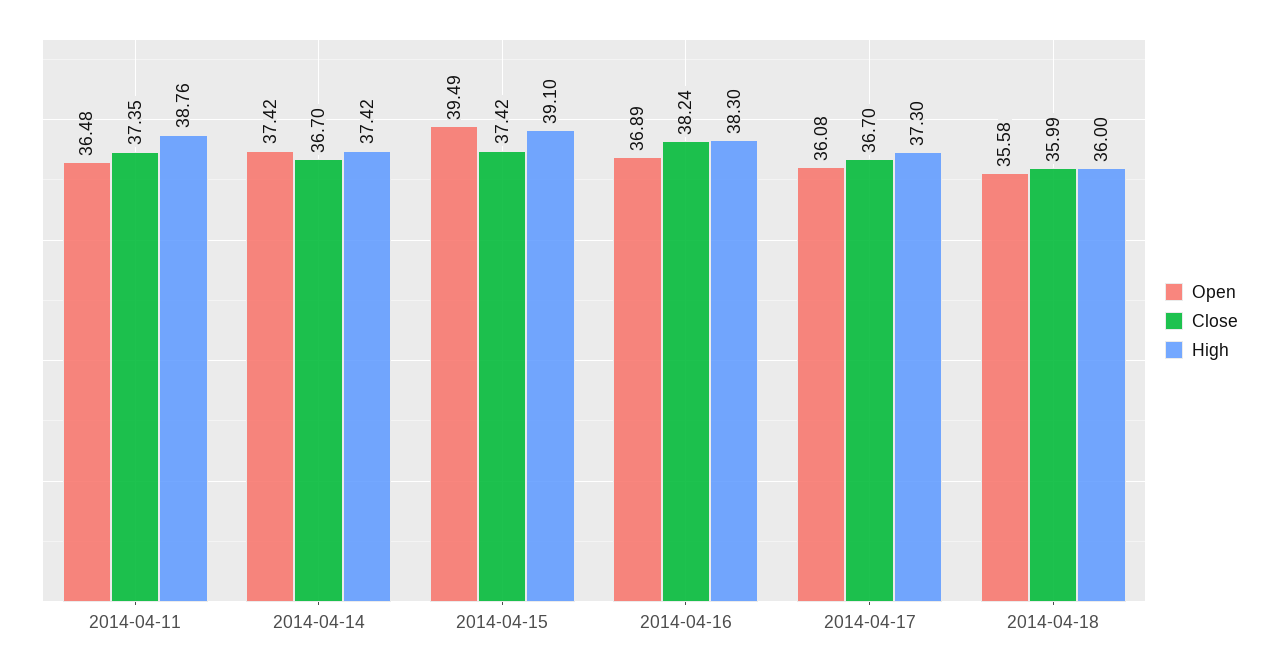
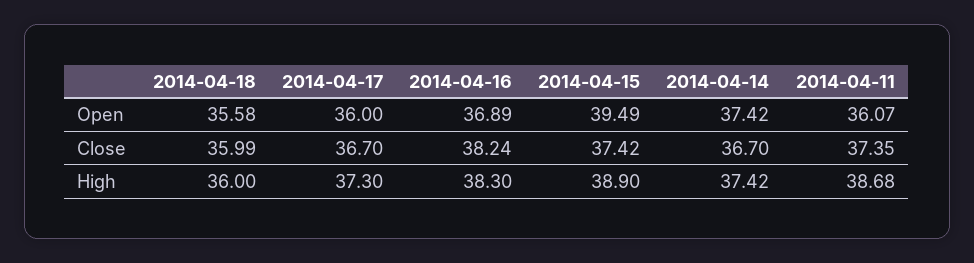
Open, 2014-04-11: 36.48 -> 36.07
High, 2014-04-11: 38.76 -> 38.68
High, 2014-04-15: 39.1 -> 38.9
Open, 2014-04-17: 36.08 -> 36

